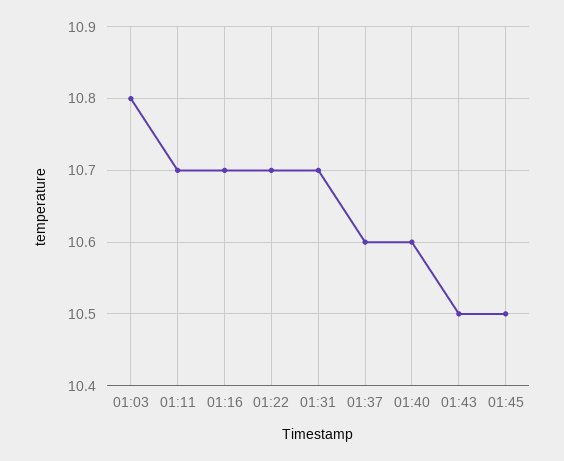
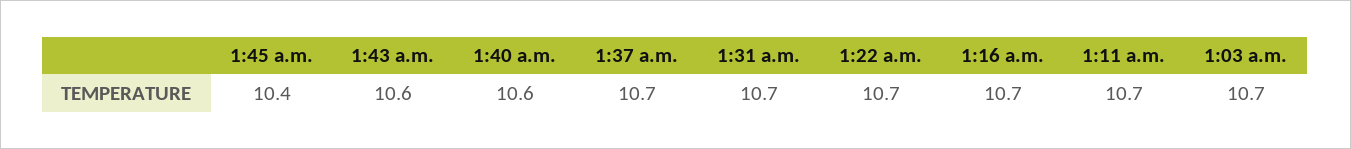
01:03: 10.8 -> 10.7
01:37: 10.6 -> 10.7
01:43: 10.5 -> 10.6
01:45: 10.5 -> 10.4

